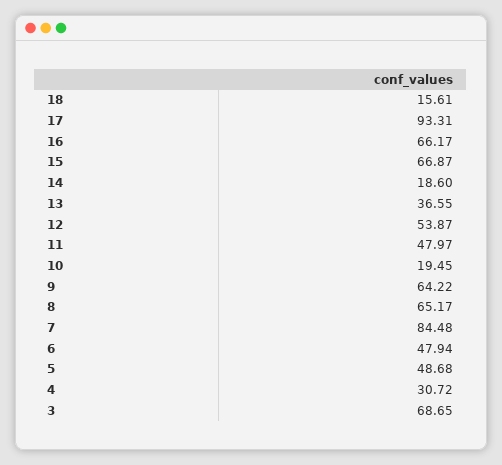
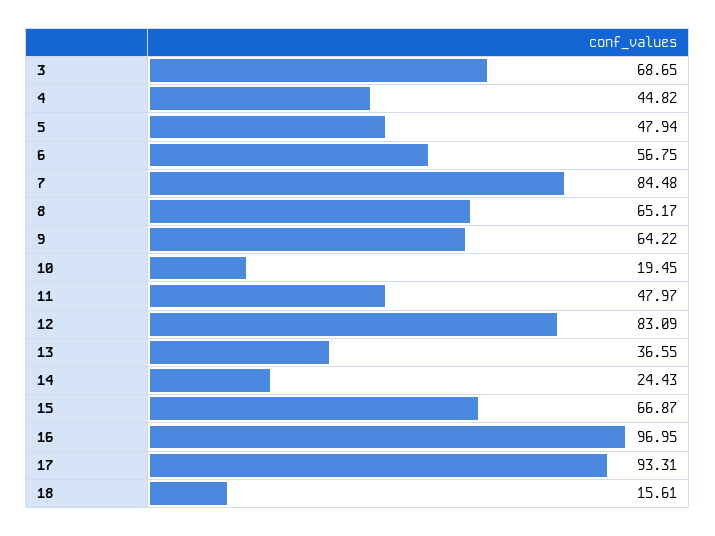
16: 66.17 -> 96.95
14: 18.6 -> 24.43
12: 53.87 -> 83.09
6: 47.94 -> 56.75
5: 48.68 -> 47.94
4: 30.72 -> 44.82

